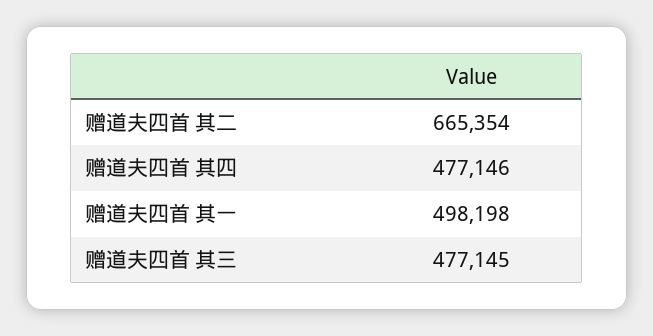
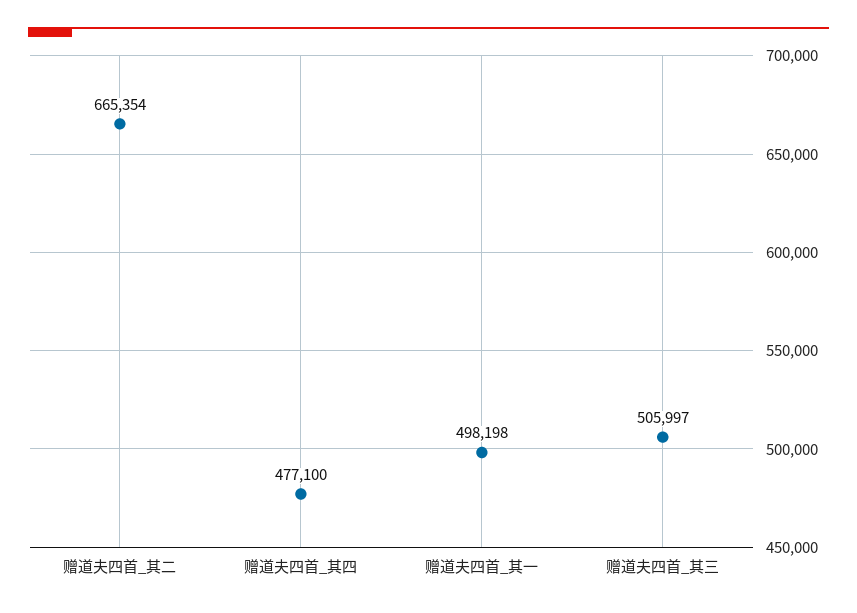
赠道夫四首 其四: 477146 -> 477100
赠道夫四首 其三: 477145 -> 505997

